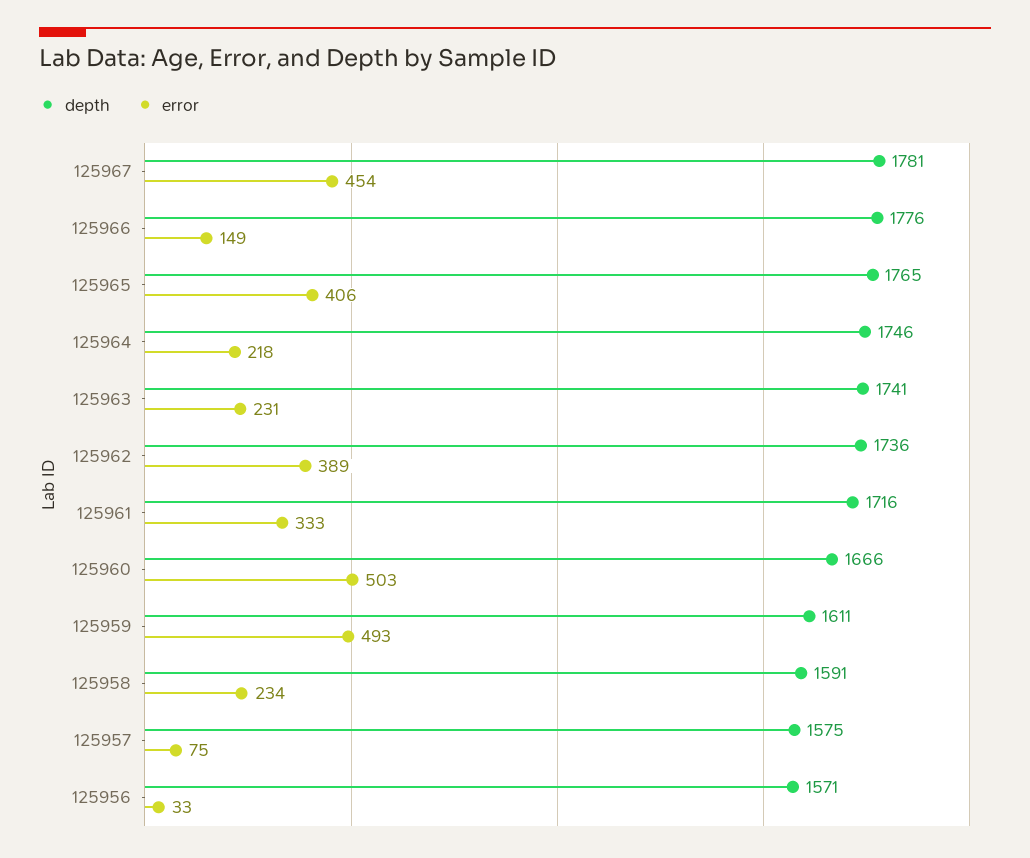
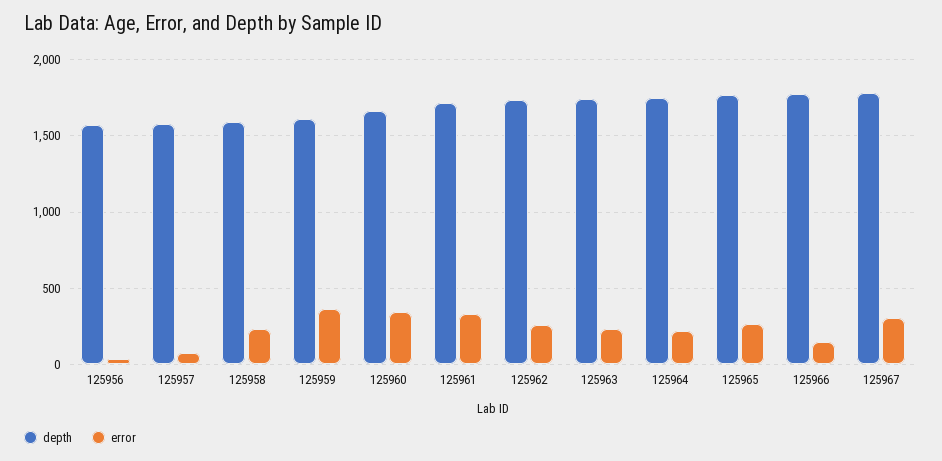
error, 125967: 454 -> 300
error, 125965: 406 -> 250
error, 125962: 389 -> 250
error, 125960: 503 -> 350
error, 125959: 493 -> 350

